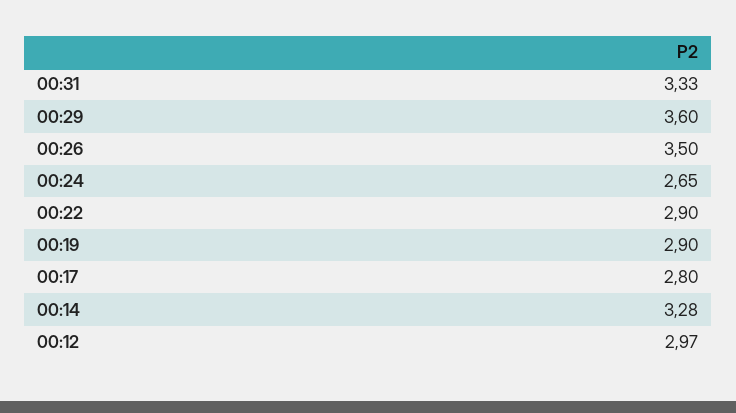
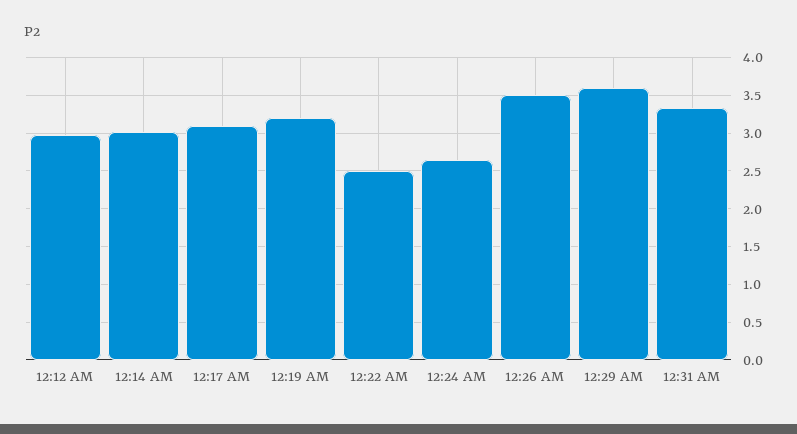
00:22: 2.9 -> 2.5
00:19: 2.9 -> 3.2
00:17: 2.8 -> 3.1
00:14: 3.28 -> 3

